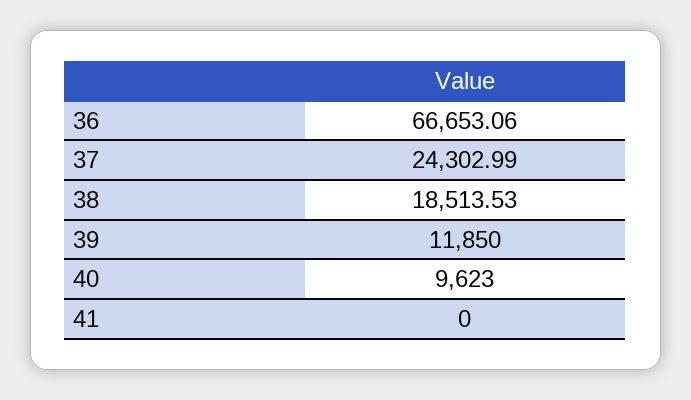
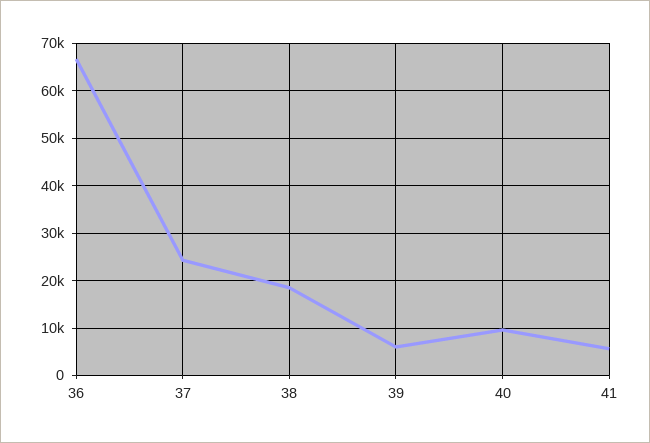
39: 11850 -> 6000
41: 0 -> 6000

